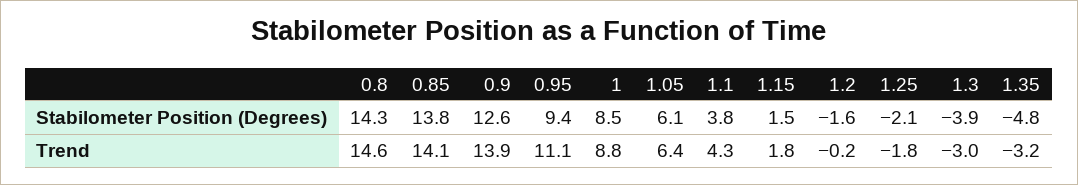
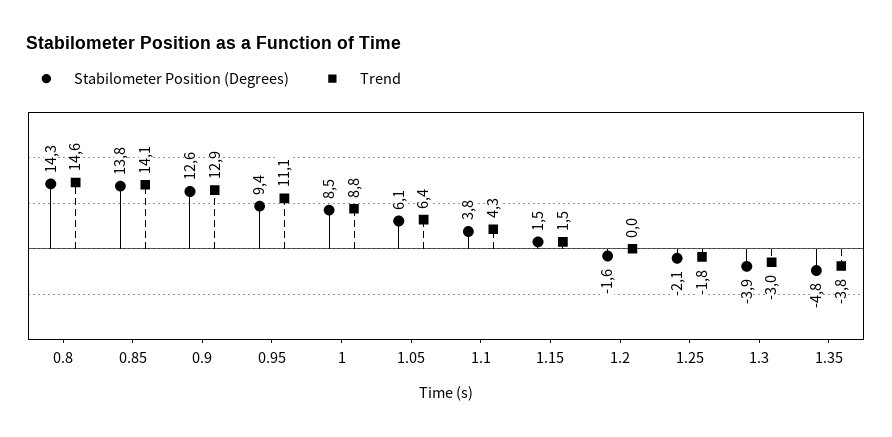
Trend, 0.9: 13.9 -> 12.9
Trend, 1.15: 1.8 -> 1.5
Trend, 1.2: -0.2 -> 0
Trend, 1.35: -3.2 -> -3.8

